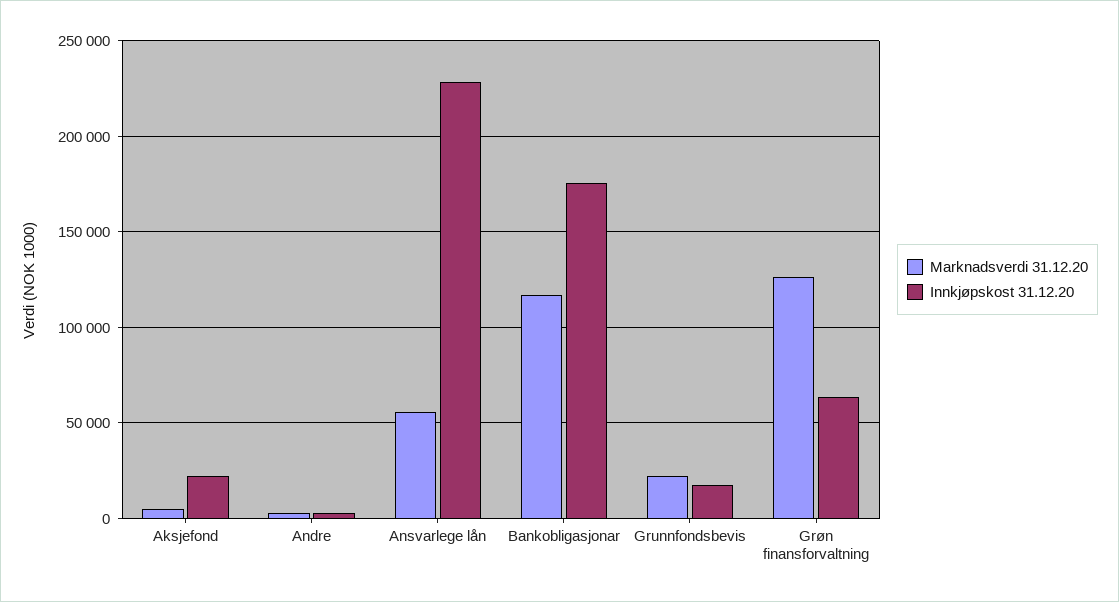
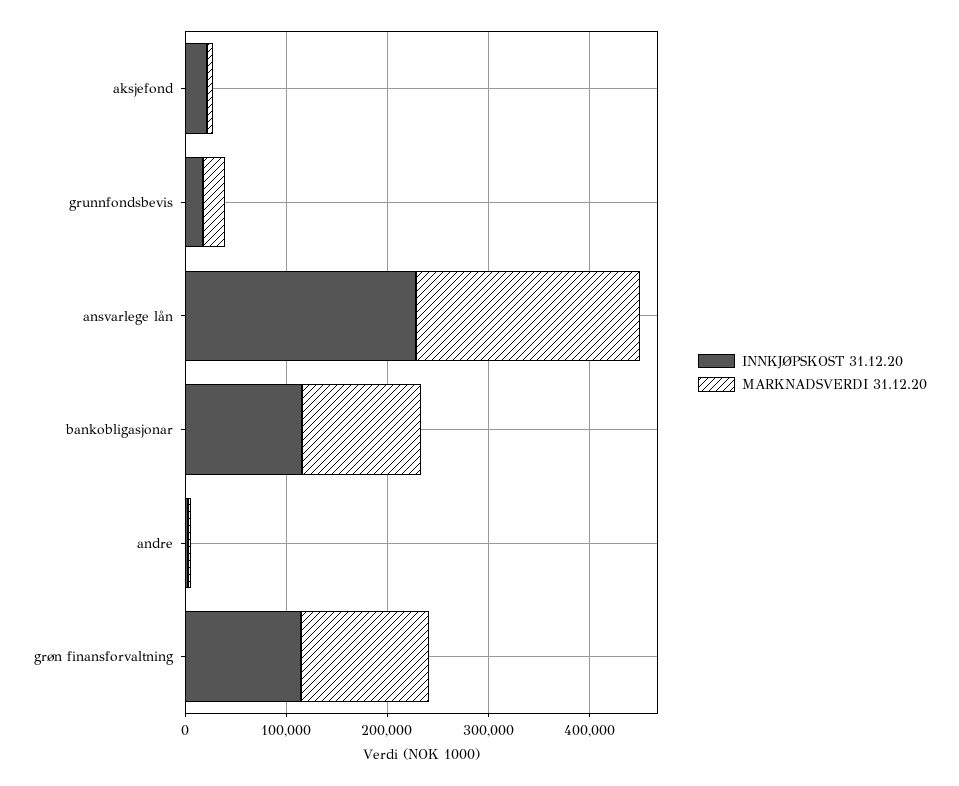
Marknadsverdi 31.12.20, Ansvarlege lån: 55000 -> 220000
Innkjøpskost 31.12.20, Bankobligasjonar: 175000 -> 120000
Innkjøpskost 31.12.20, Grøn finansforvaltning: 65000 -> 120000

